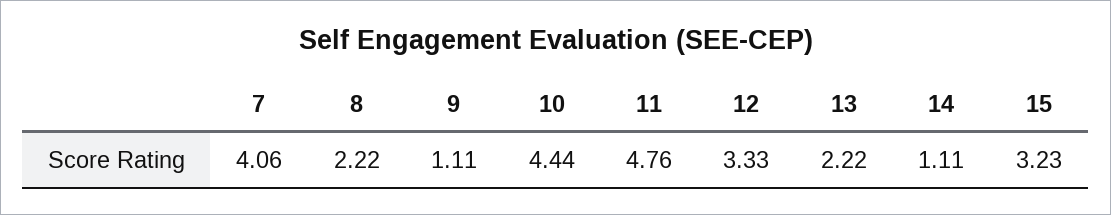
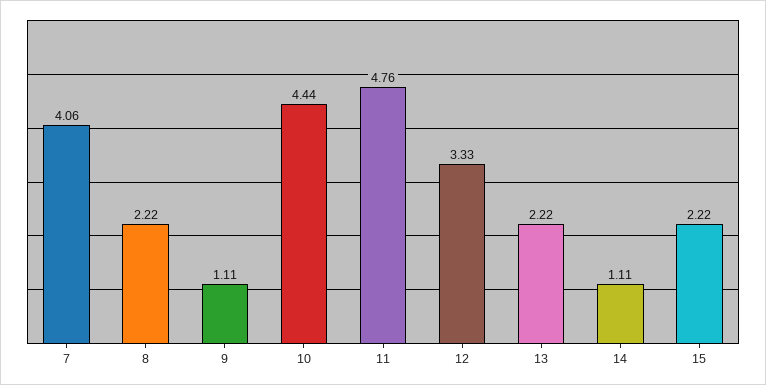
15: 3.23 -> 2.22

